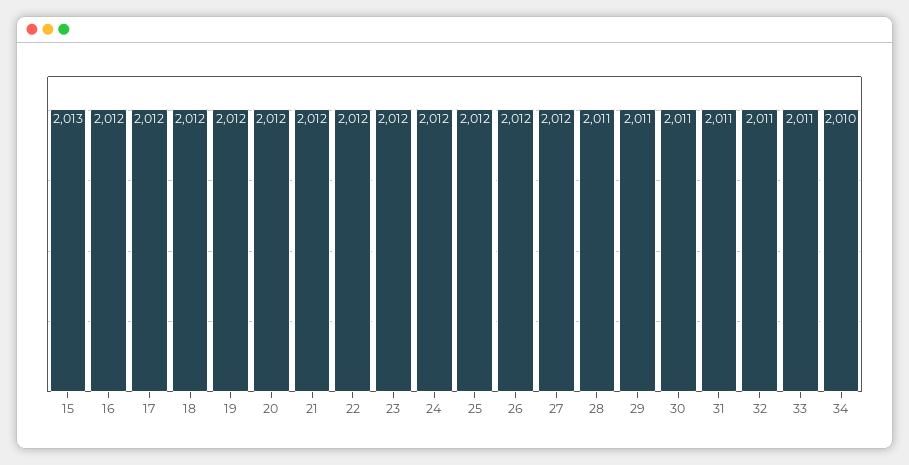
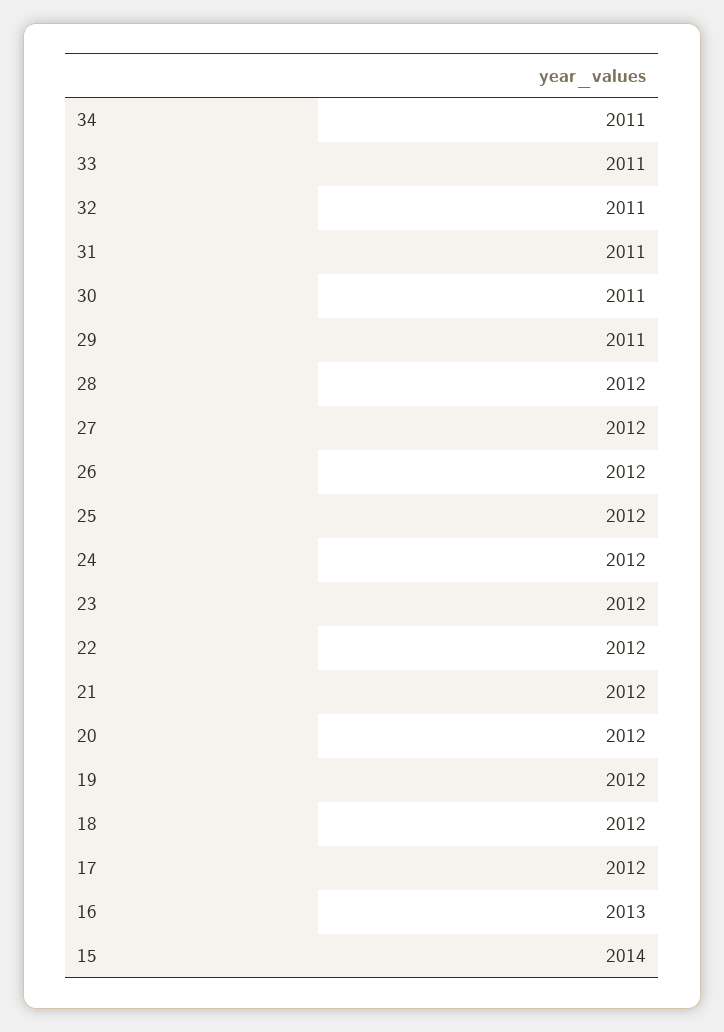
15: 2013 -> 2014
16: 2012 -> 2013
28: 2011 -> 2012
34: 2010 -> 2011

